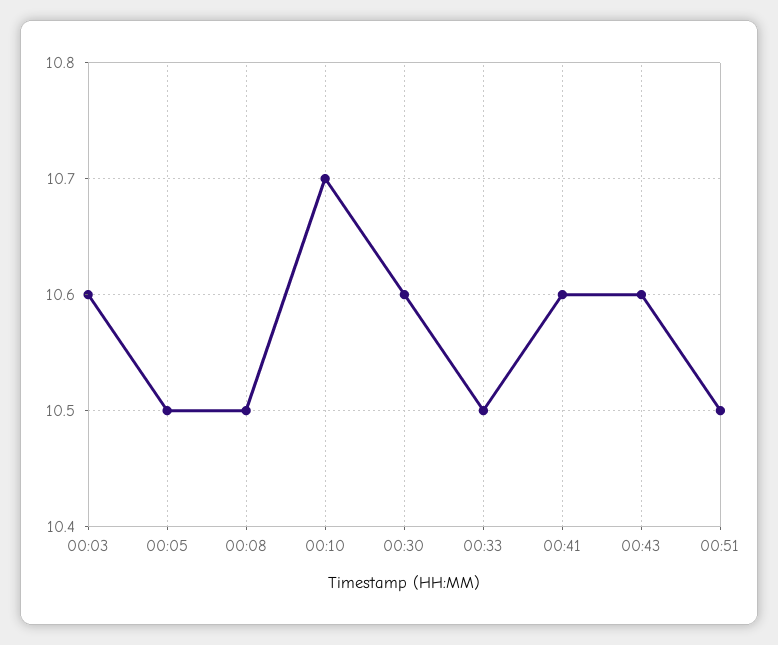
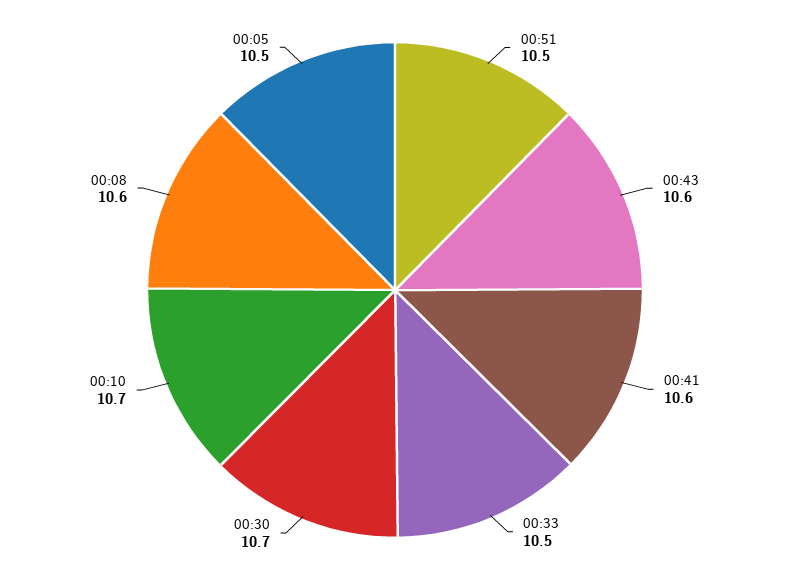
00:03: 10.6 -> none
00:08: 10.5 -> 10.6
00:30: 10.6 -> 10.7

